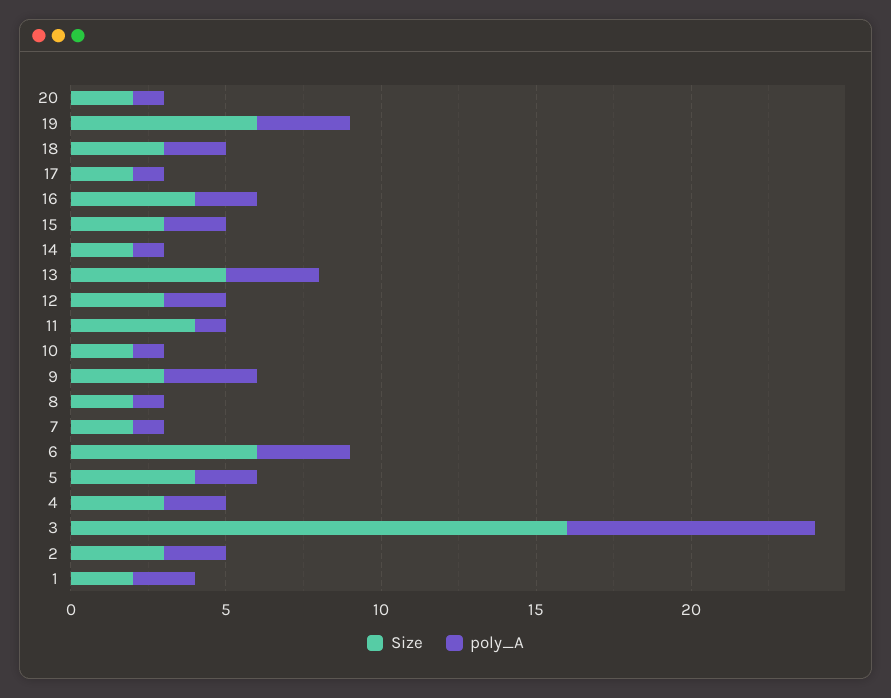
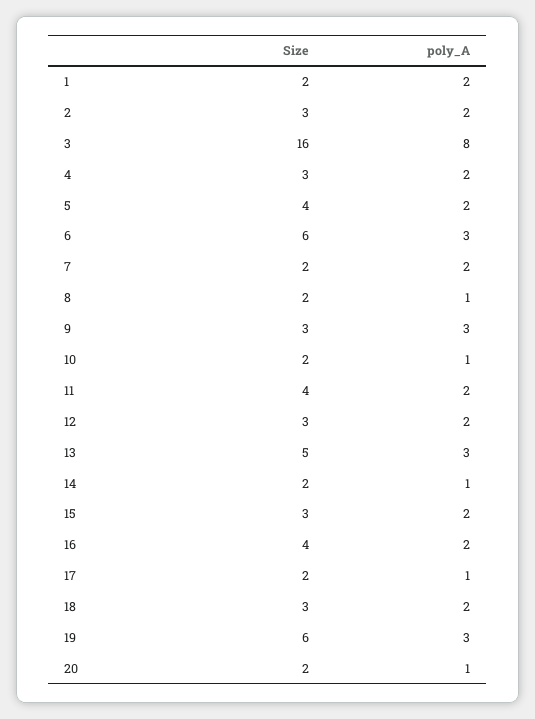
poly_A, 11: 1 -> 2
poly_A, 7: 1 -> 2

